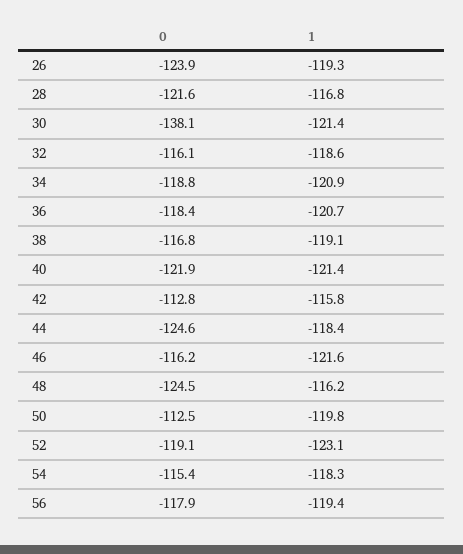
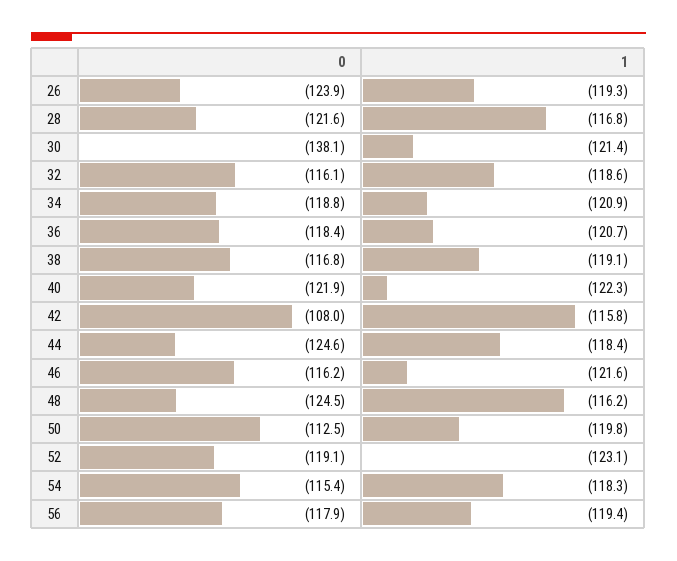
1, 40: -121.4 -> -122.3
0, 42: -112.8 -> -108

